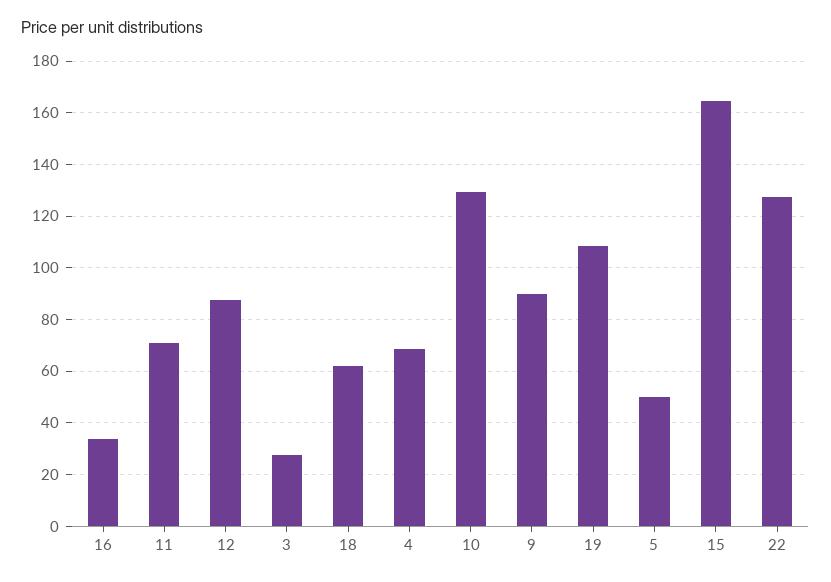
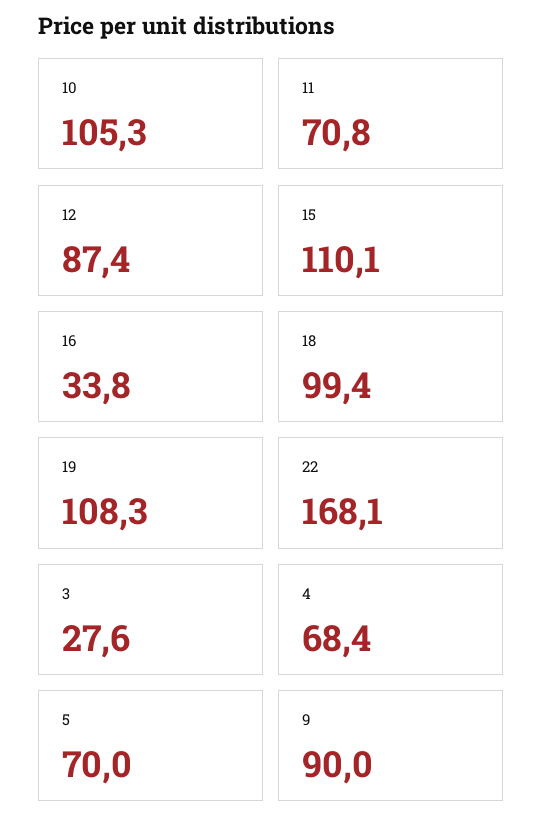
18: 62.5 -> 99.4
10: 130 -> 105.3
5: 50 -> 70
15: 165 -> 110.1
22: 127.5 -> 168.1

